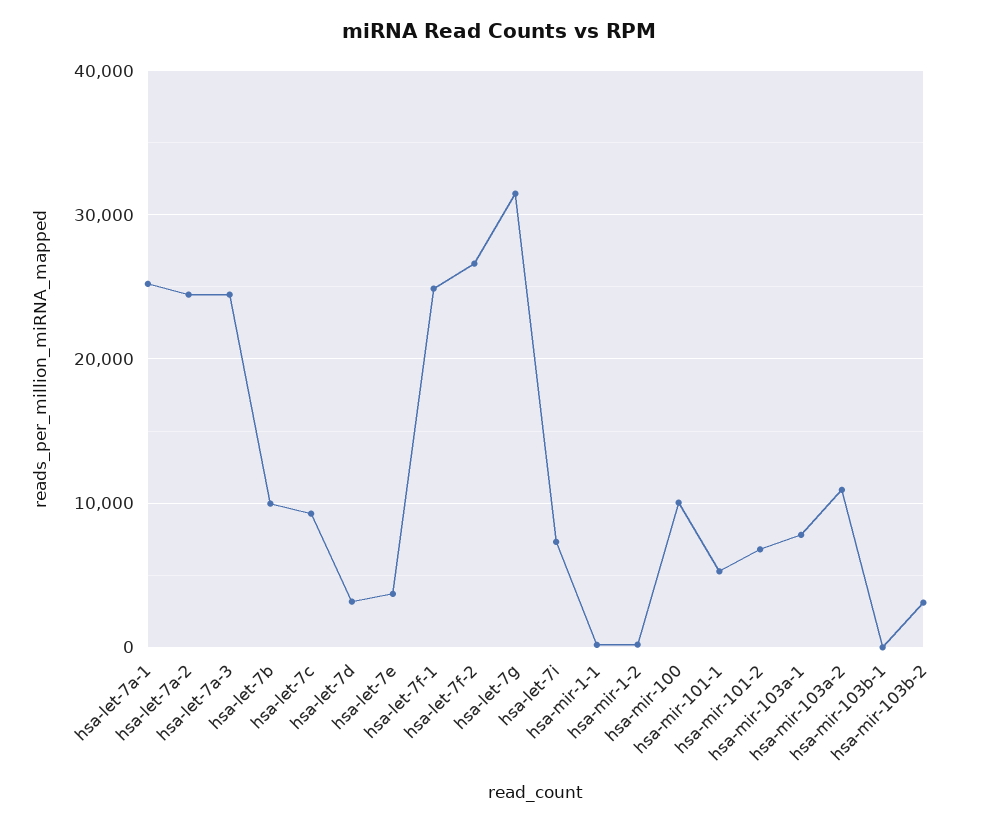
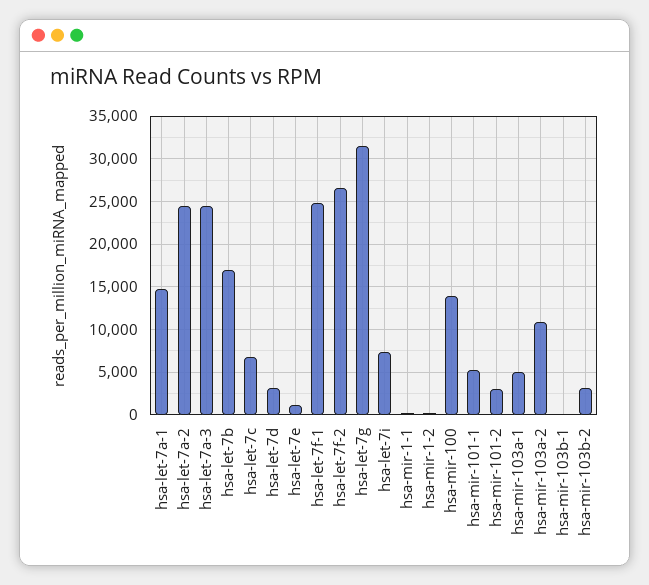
hsa-let-7a-1: 25000 -> 15000
hsa-let-7b: 10000 -> 17000
hsa-let-7c: 9000 -> 7000
hsa-let-7e: 4000 -> 1000
hsa-mir-100: 10000 -> 14000
hsa-mir-101-2: 7000 -> 3000
hsa-mir-103a-1: 8000 -> 5000

